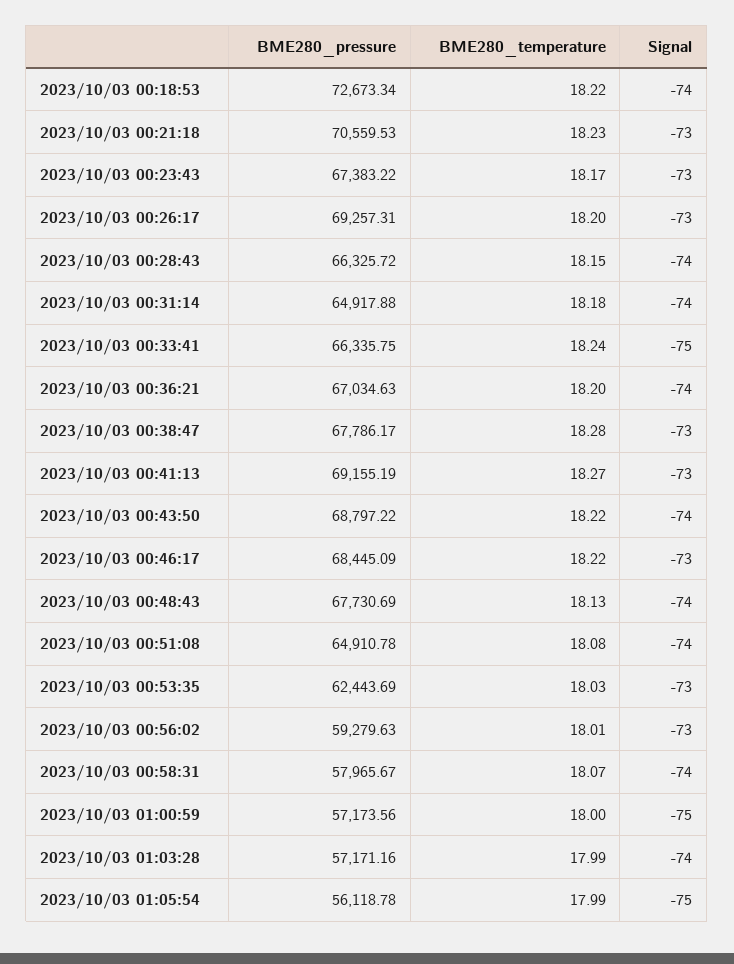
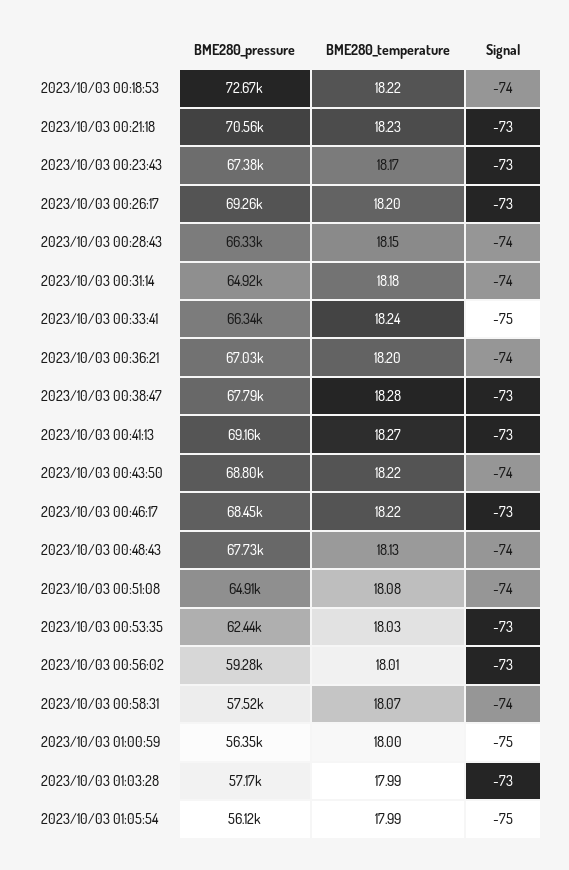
BME280_pressure, 2023/10/03 00:58:31: 57965.67 -> 57520
BME280_pressure, 2023/10/03 01:00:59: 57173.56 -> 56350
Signal, 2023/10/03 01:03:28: -74 -> -73

